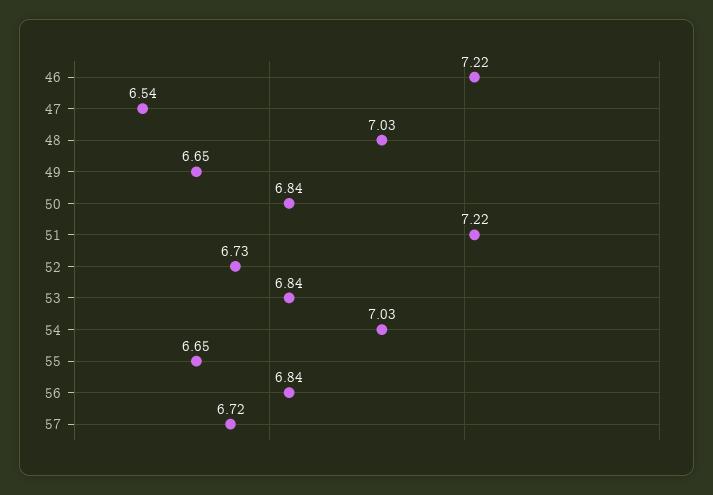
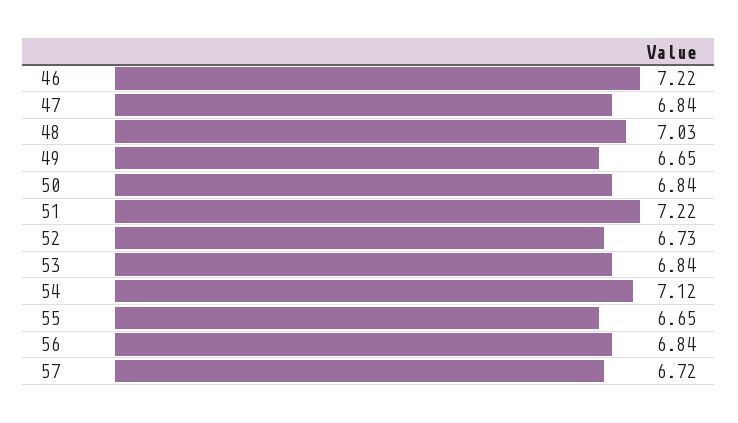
47: 6.54 -> 6.84
54: 7.03 -> 7.12

